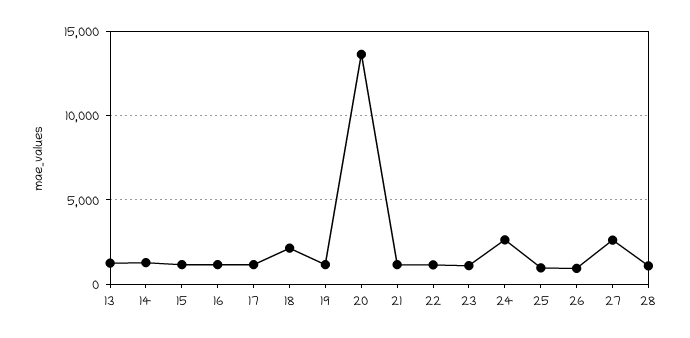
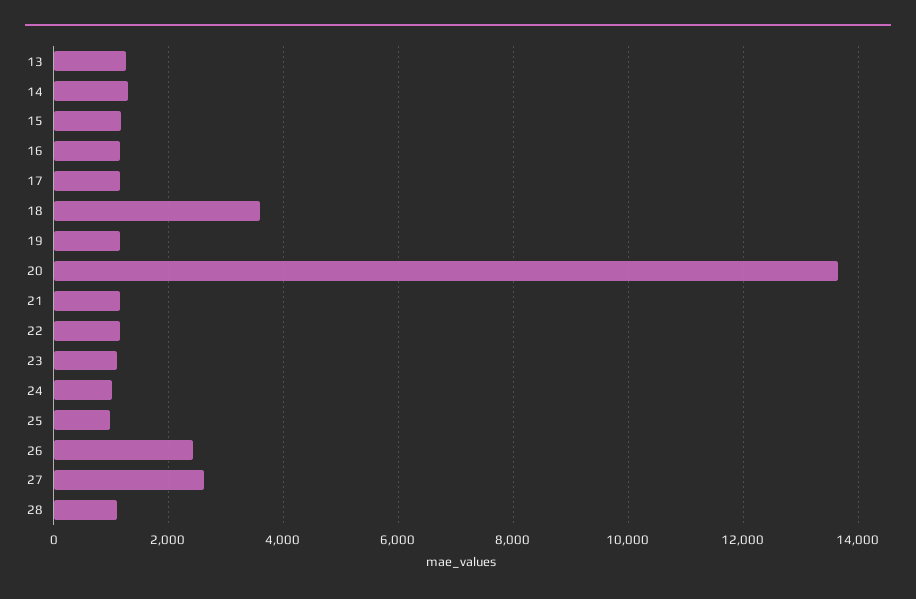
18: 2000 -> 3600
24: 2500 -> 1000
26: 1000 -> 2400

